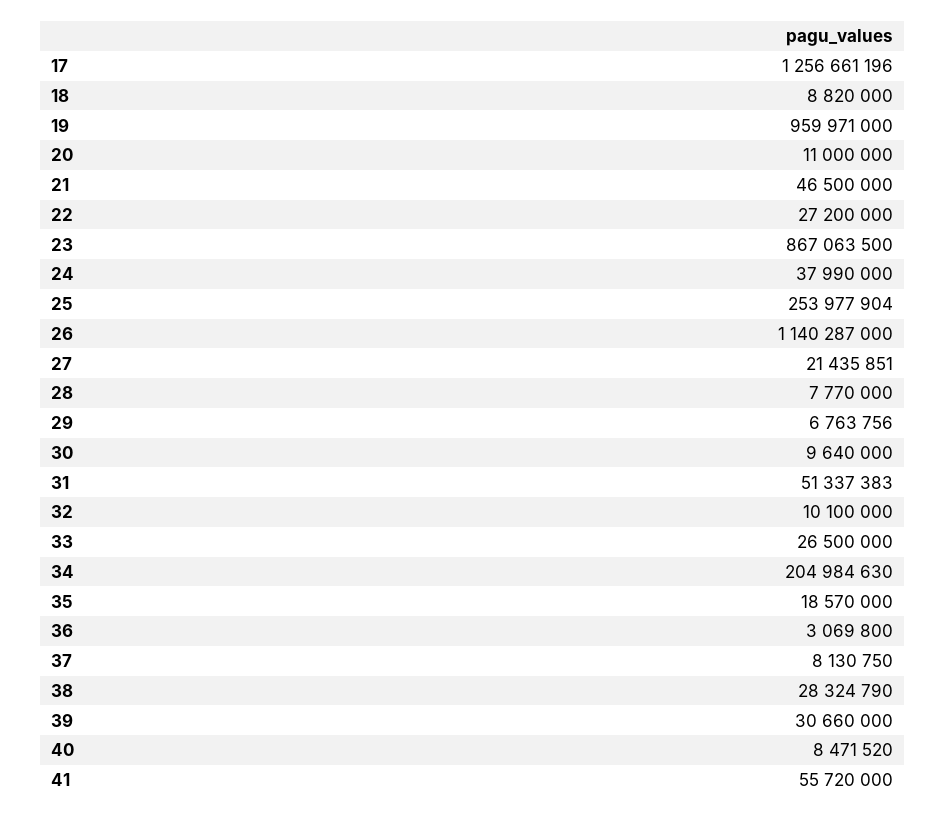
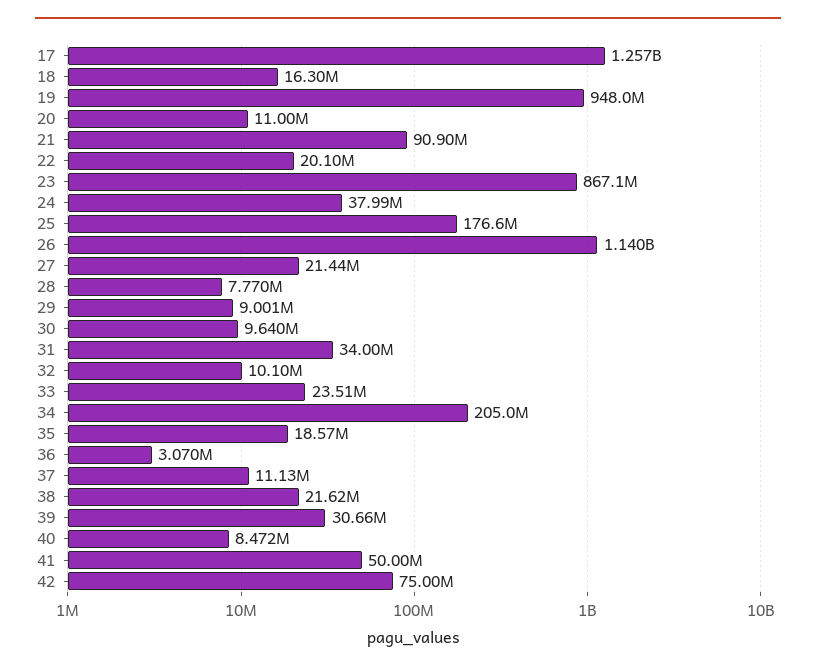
18: 8820000 -> 16300000
19: 959971000 -> 948000000
21: 46500000 -> 90900000
22: 27200000 -> 20100000
25: 253977904 -> 176600000
29: 6763756 -> 9001000
31: 51337383 -> 34000000
33: 26500000 -> 23510000
37: 8130750 -> 11130000
38: 28324790 -> 21620000
41: 55720000 -> 50000000
42: none -> 75000000

